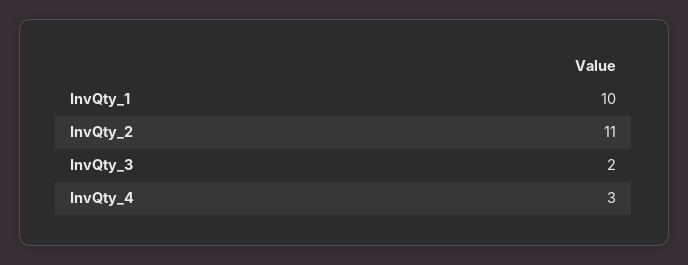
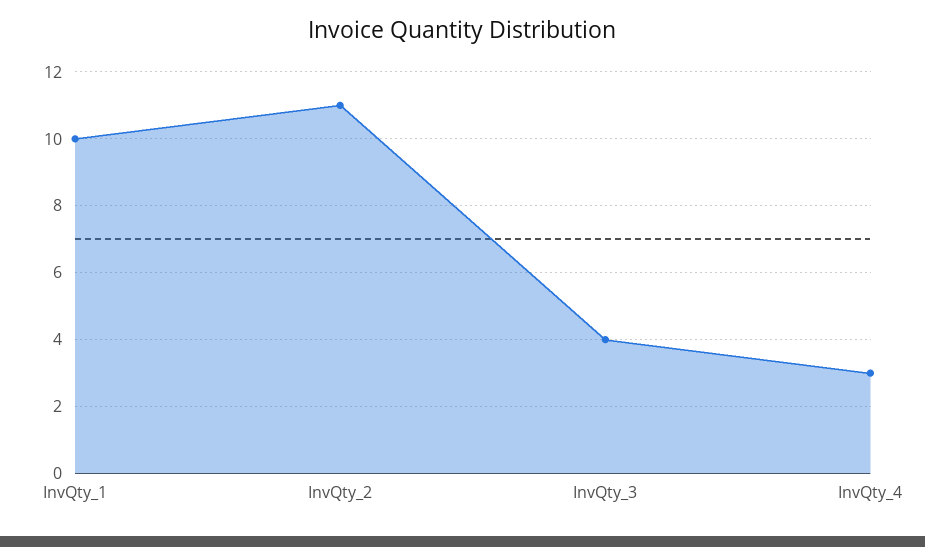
InvQty_3: 2 -> 4

